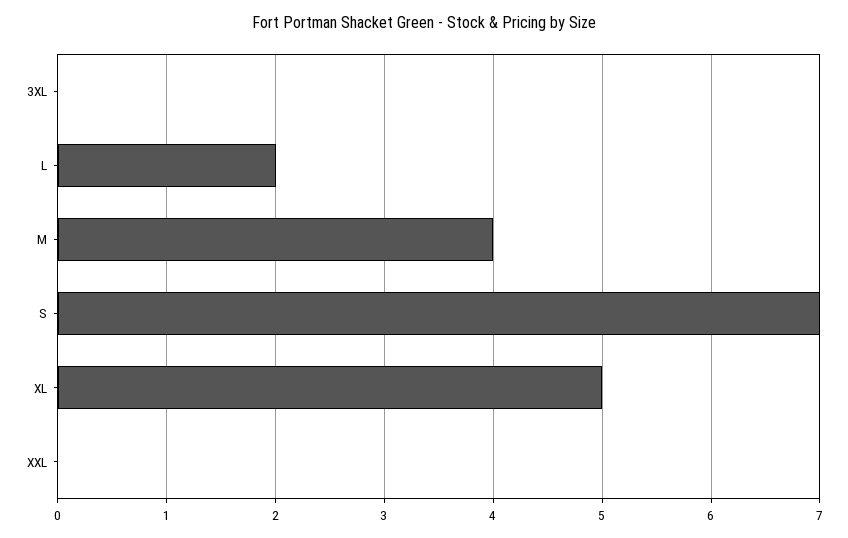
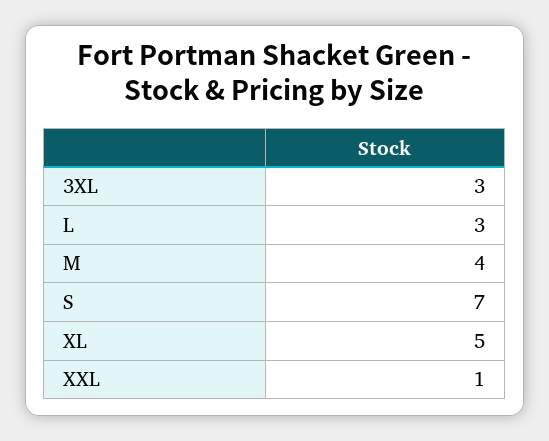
3XL: 0 -> 3
L: 2 -> 3
XXL: 0 -> 1

